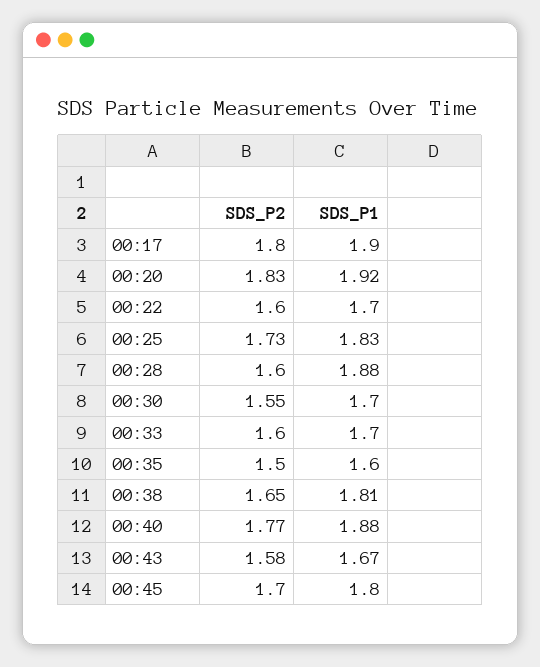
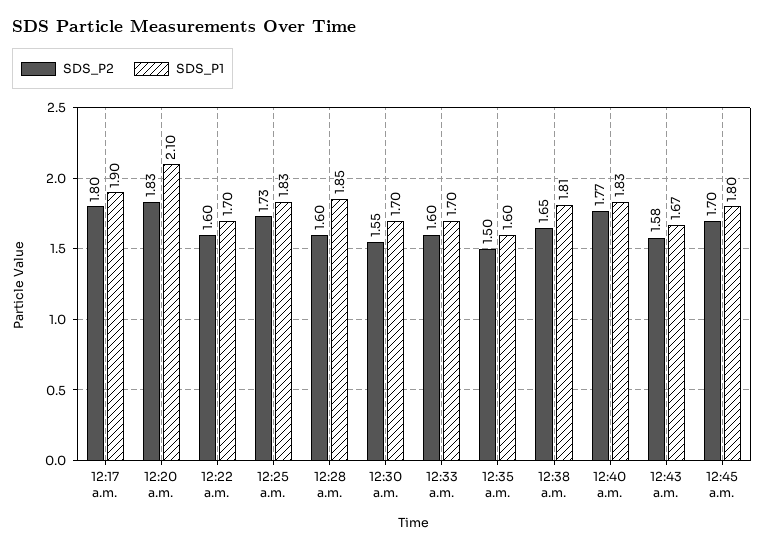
SDS_P1, 00:20: 1.92 -> 2.1
SDS_P1, 00:28: 1.88 -> 1.85
SDS_P1, 00:40: 1.88 -> 1.83

